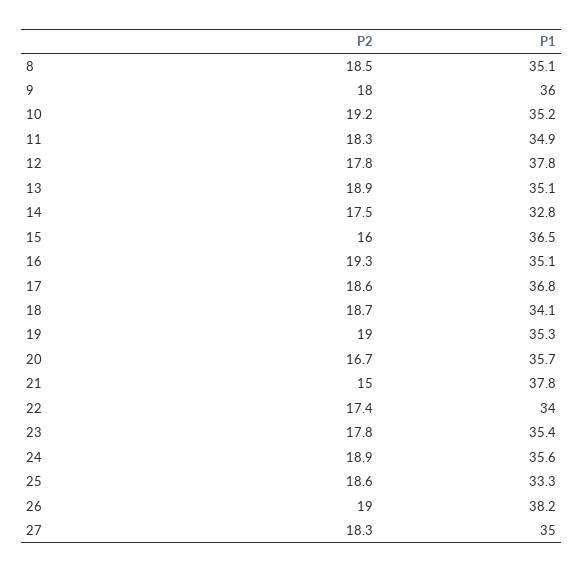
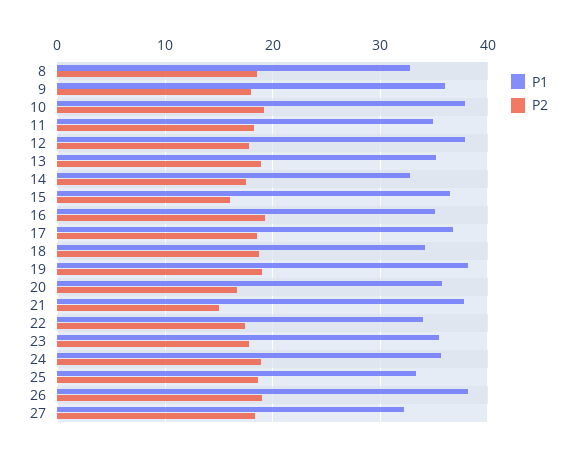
P1, 8: 35.1 -> 33
P1, 10: 35.2 -> 38
P1, 19: 35.3 -> 38
P1, 27: 35 -> 32

